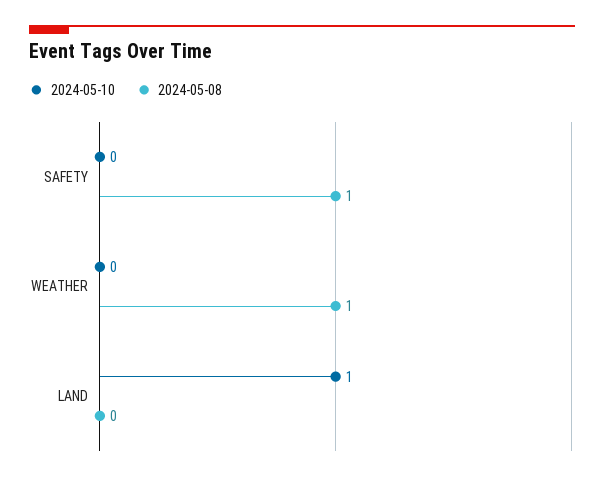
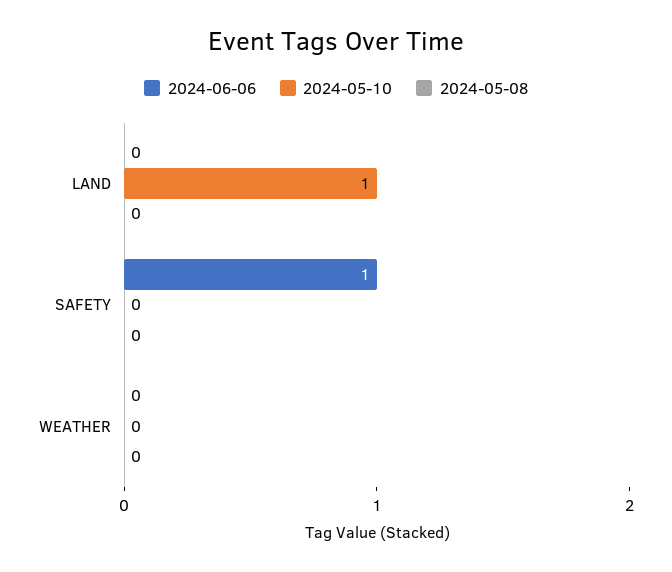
2024-05-08, SAFETY: 1 -> 0
2024-05-08, WEATHER: 1 -> 0
2024-06-06, LAND: none -> 0
2024-06-06, SAFETY: none -> 1
2024-06-06, WEATHER: none -> 0

